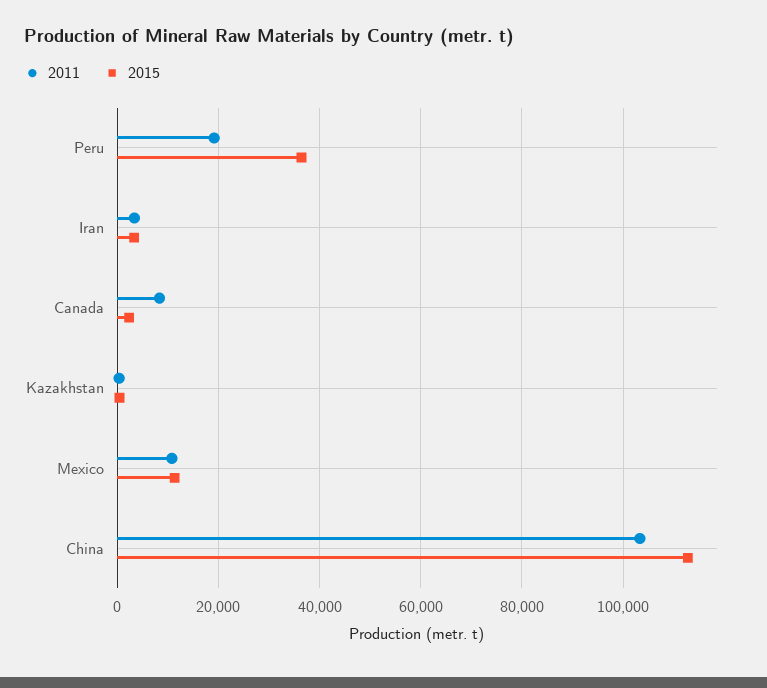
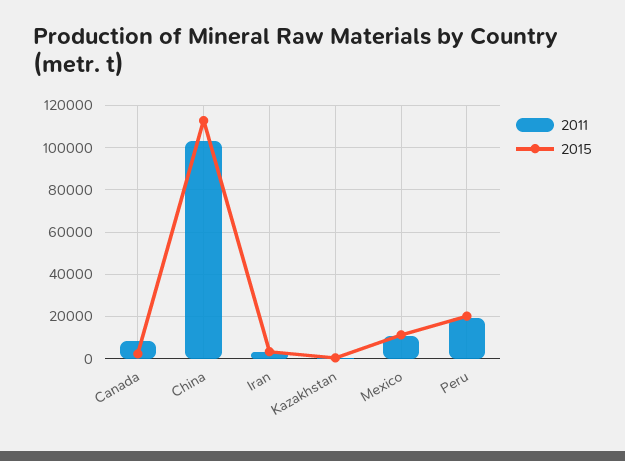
2015, Peru: 36000 -> 20000

